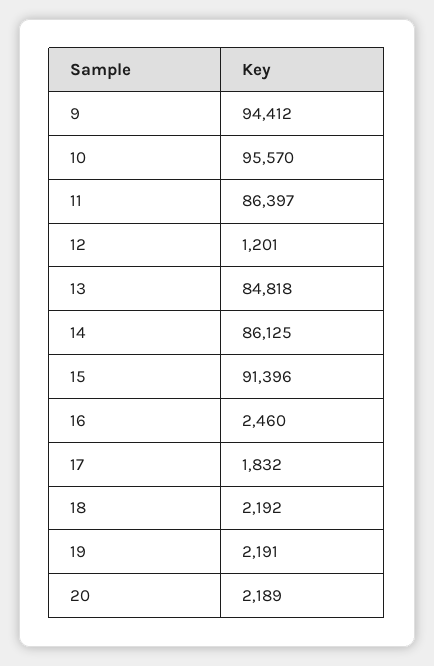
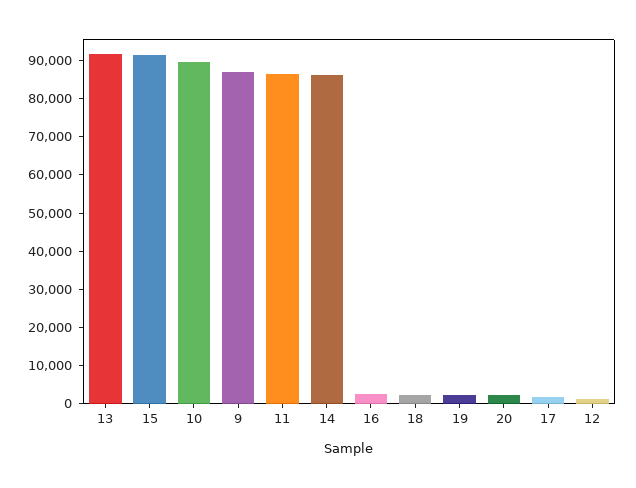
9: 94412 -> 87500
10: 95570 -> 90000
13: 84818 -> 92500

